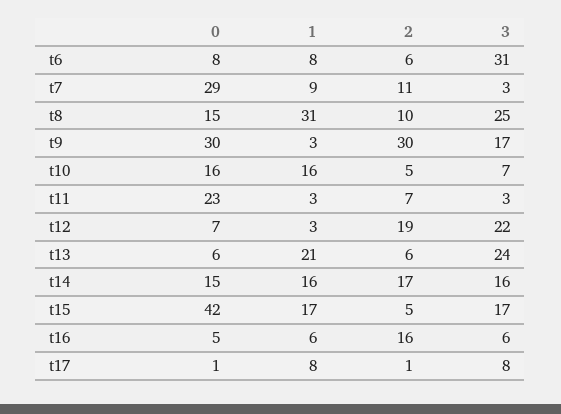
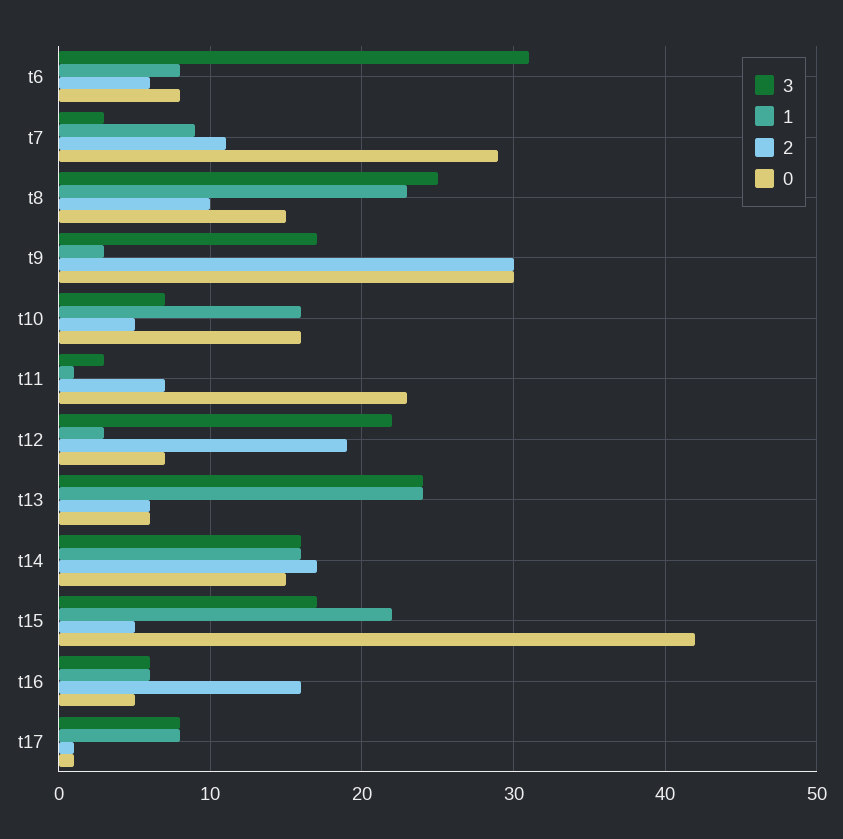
1, t8: 31 -> 23
1, t11: 3 -> 1
1, t13: 21 -> 24
1, t15: 17 -> 22

